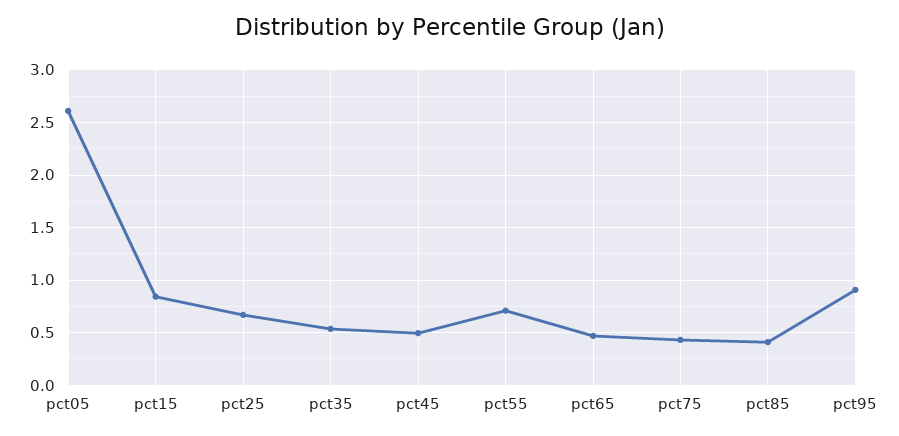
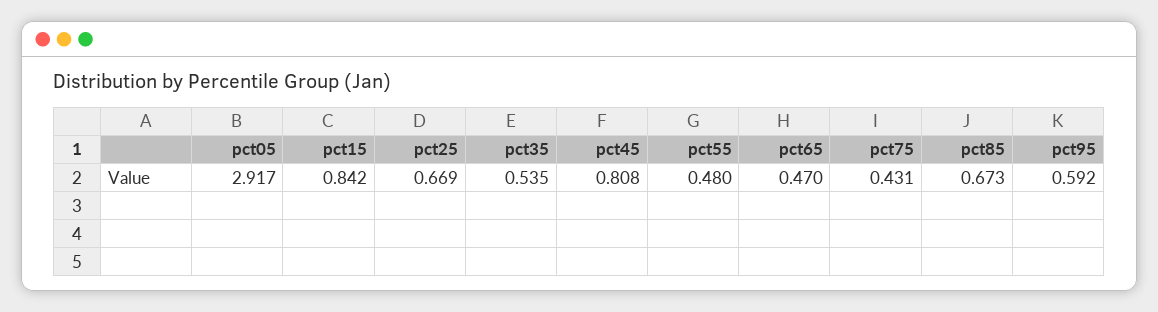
pct05: 2.6 -> 2.917
pct45: 0.5 -> 0.808
pct55: 0.7 -> 0.48
pct85: 0.4 -> 0.673
pct95: 0.9 -> 0.592

